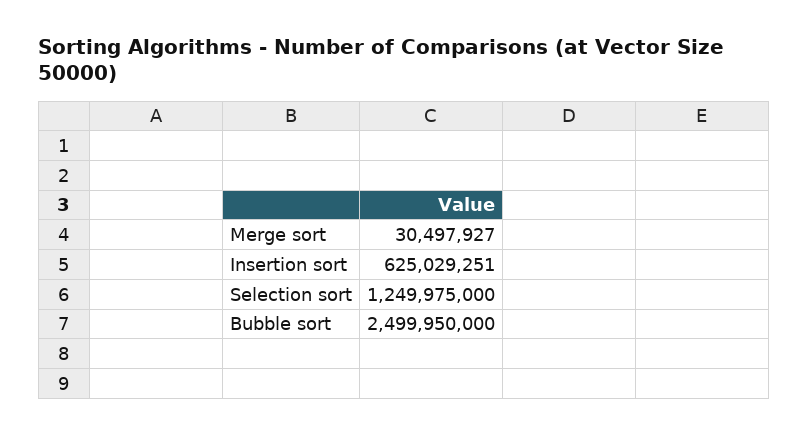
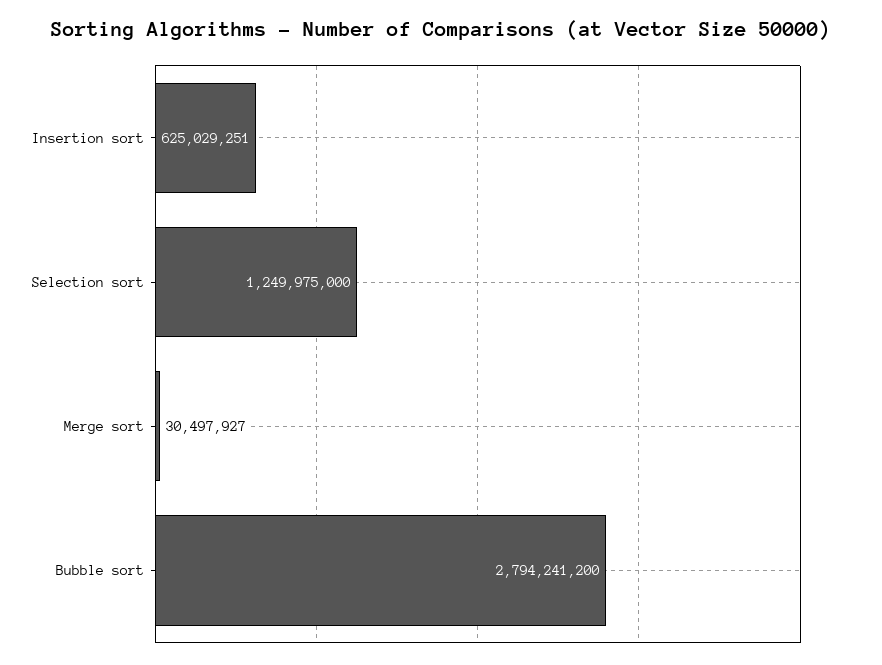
Bubble sort: 2499950000 -> 2794241200

